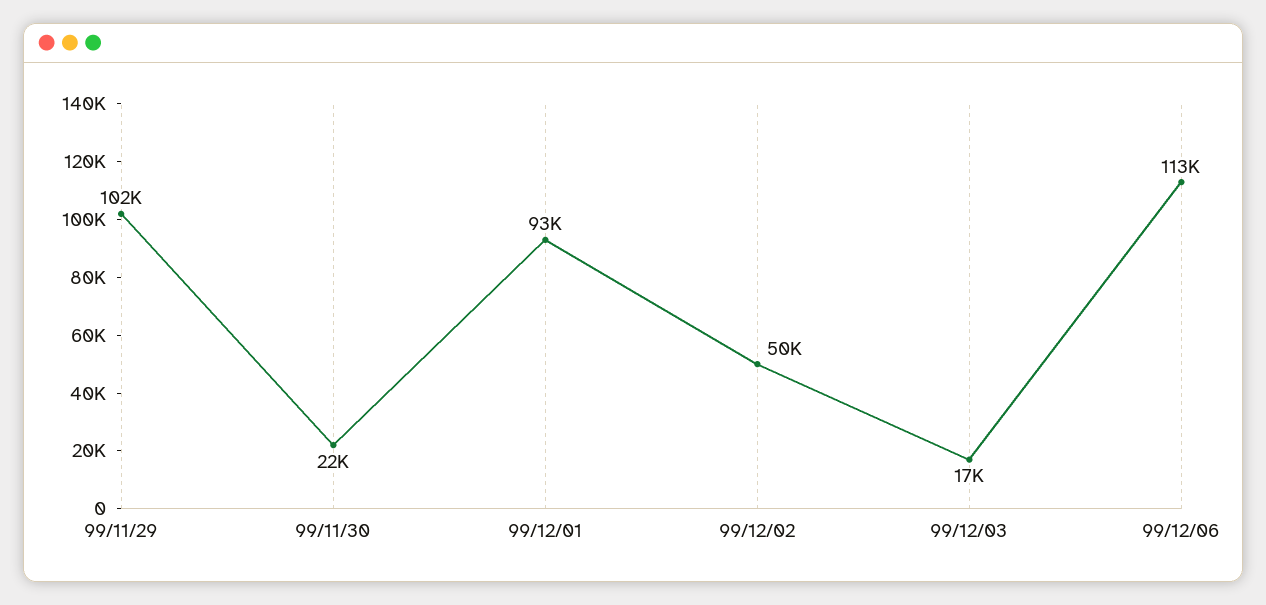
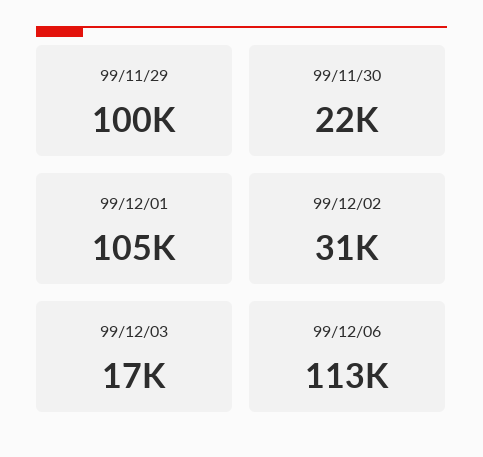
99/11/29: 102000 -> 100000
99/12/01: 93000 -> 105000
99/12/02: 50000 -> 31000

